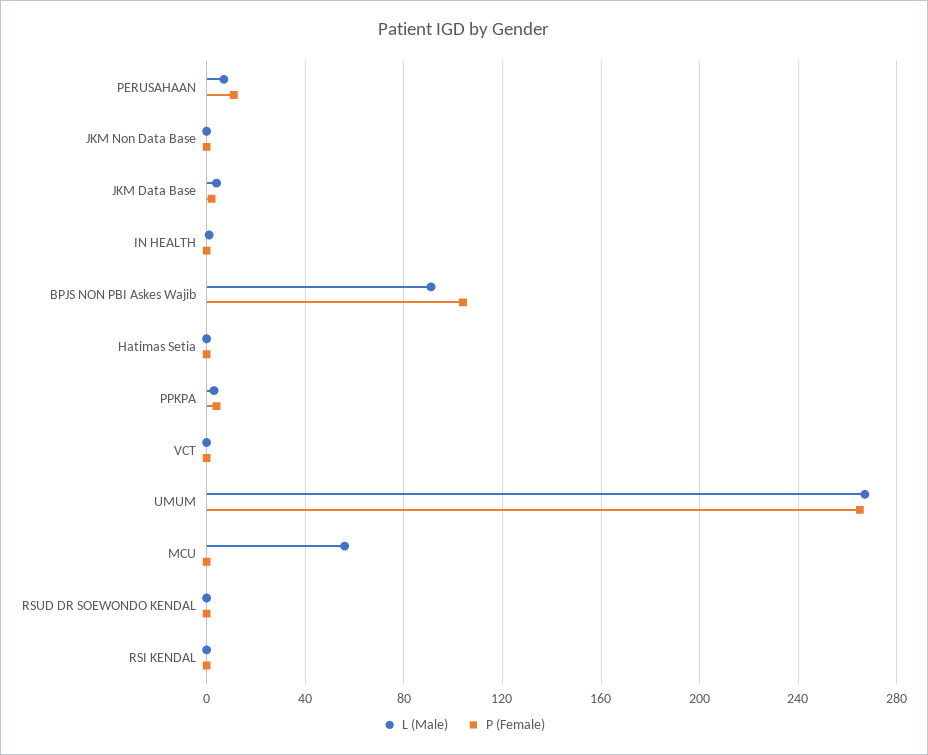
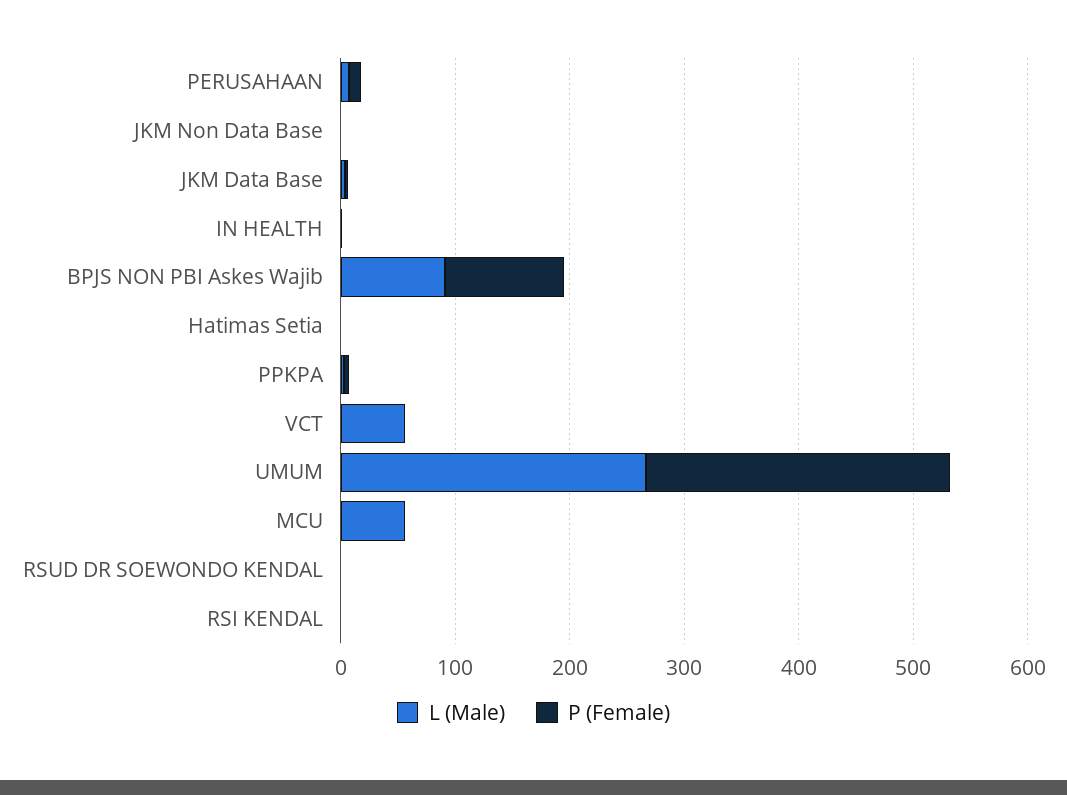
L (Male), VCT: 0 -> 60

